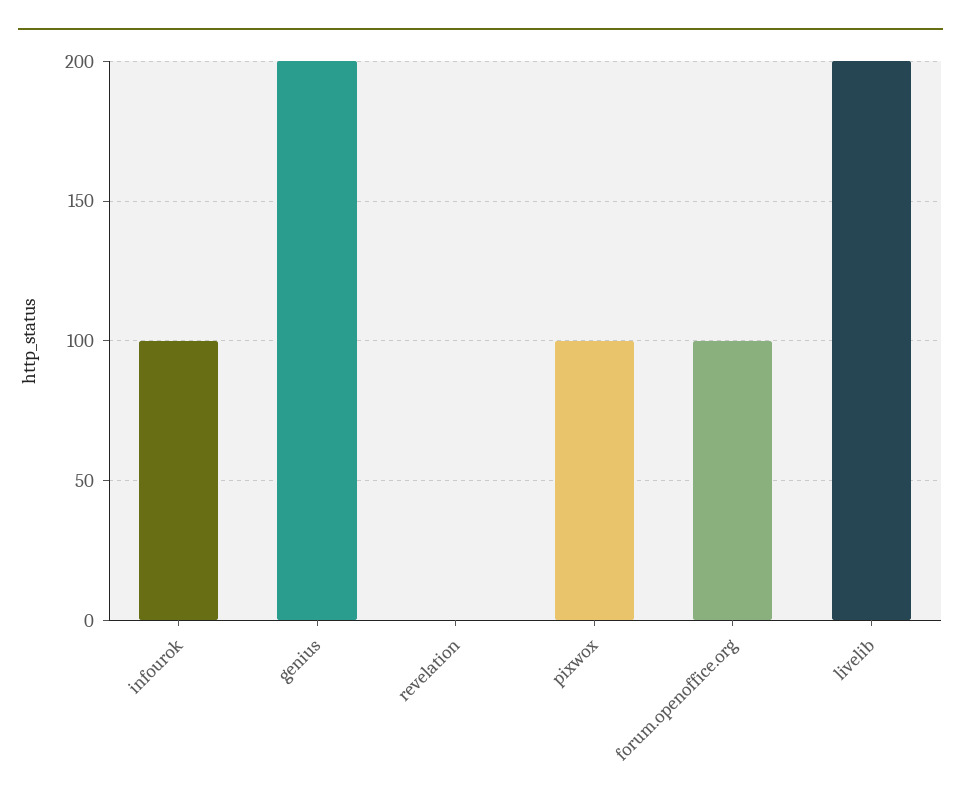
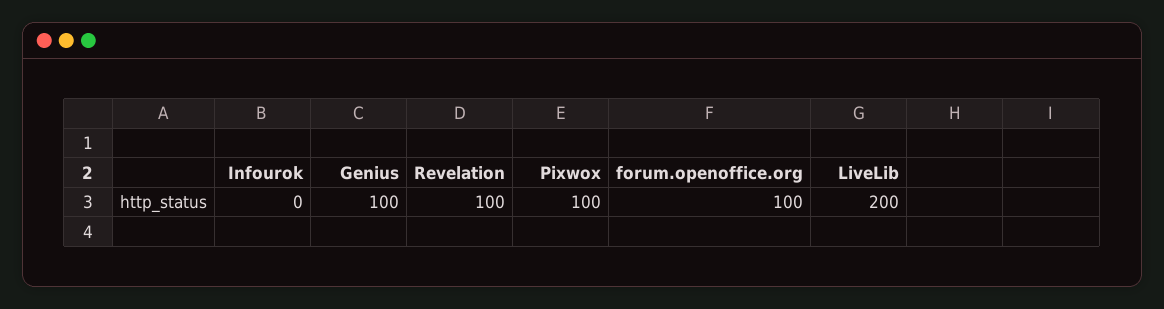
infourok: 100 -> 0
genius: 200 -> 100
revelation: 0 -> 100

